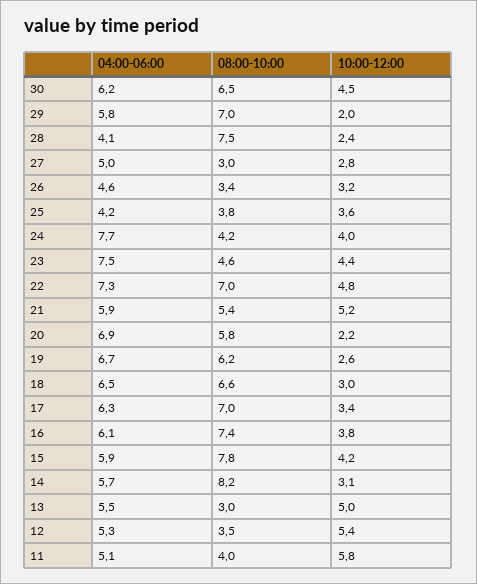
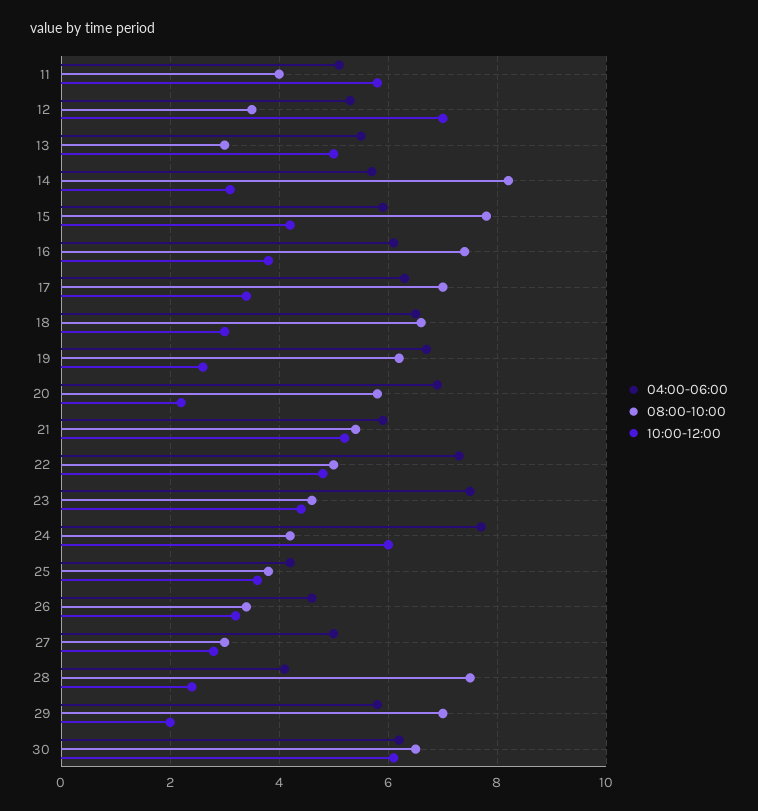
10:00-12:00, 30: 4.5 -> 6
10:00-12:00, 24: 4 -> 6
08:00-10:00, 22: 7 -> 5
10:00-12:00, 12: 5.4 -> 7

